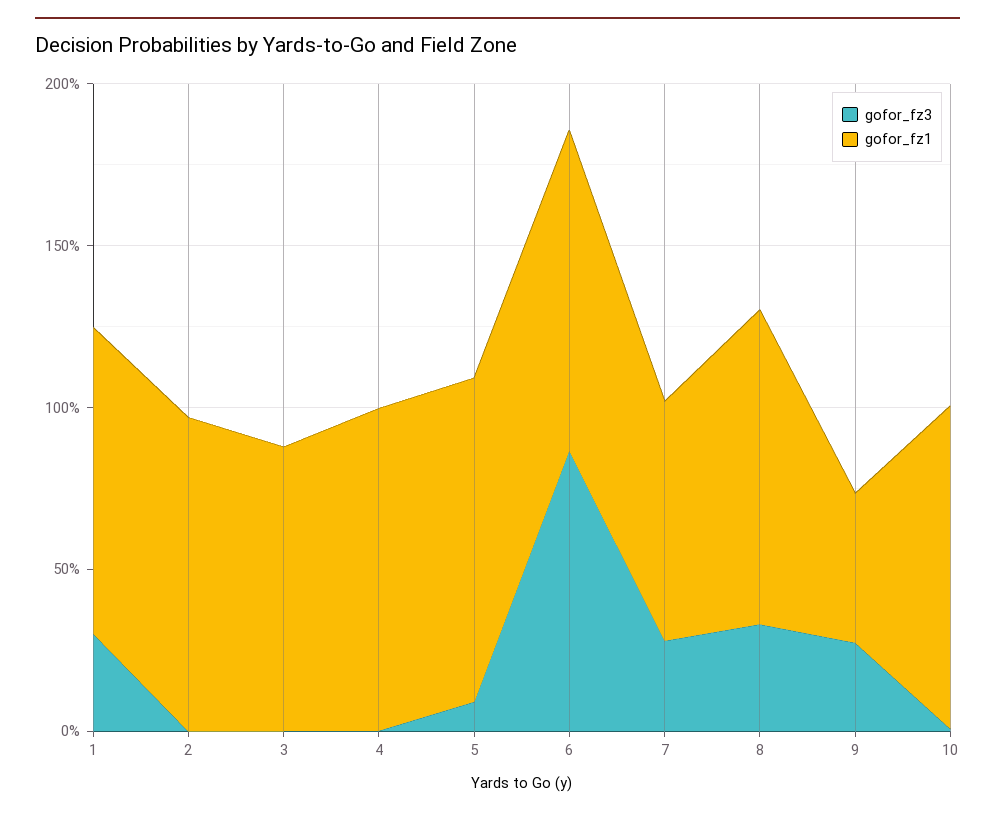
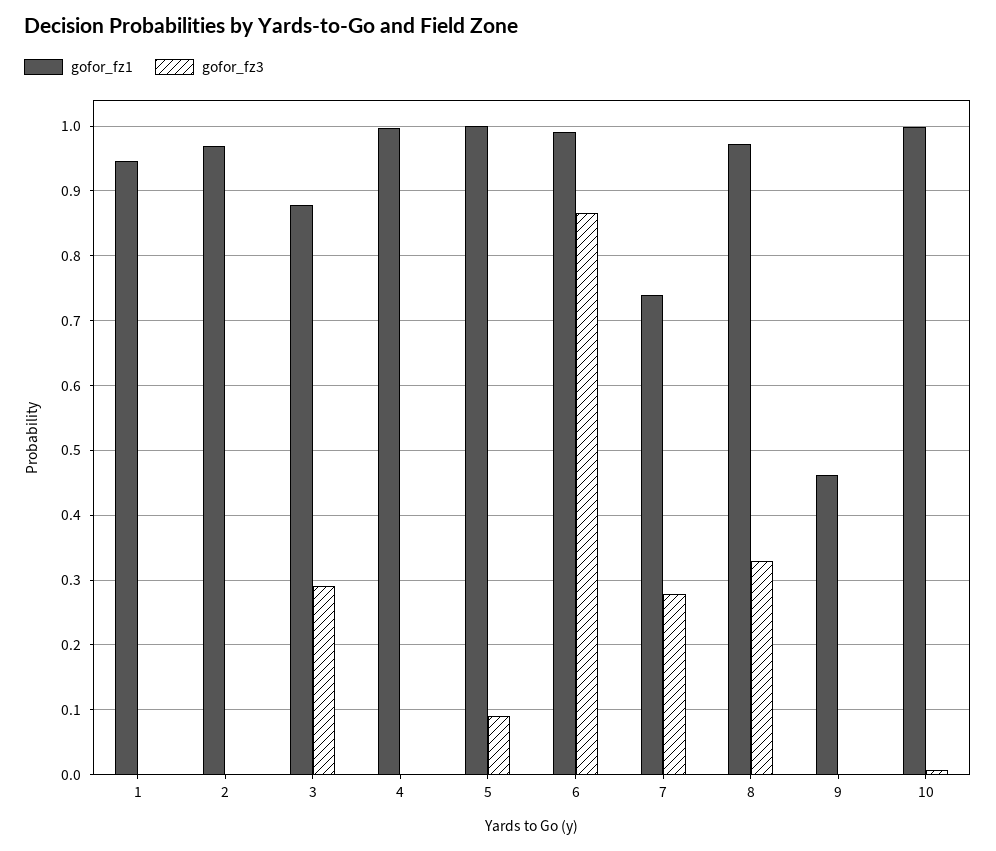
gofor_fz3, 1: 0.3 -> 0
gofor_fz3, 3: 0 -> 0.29
gofor_fz3, 9: 0.3 -> 0

